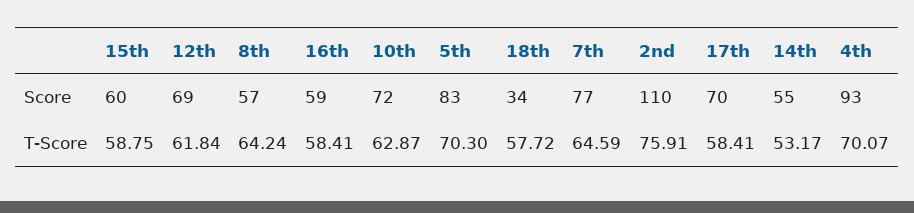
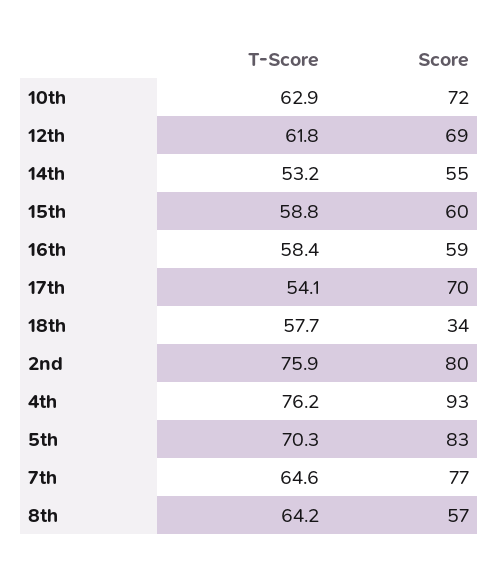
2nd, Score: 110 -> 80
17th, T-Score: 58.41 -> 54.1
4th, T-Score: 70.07 -> 76.2

